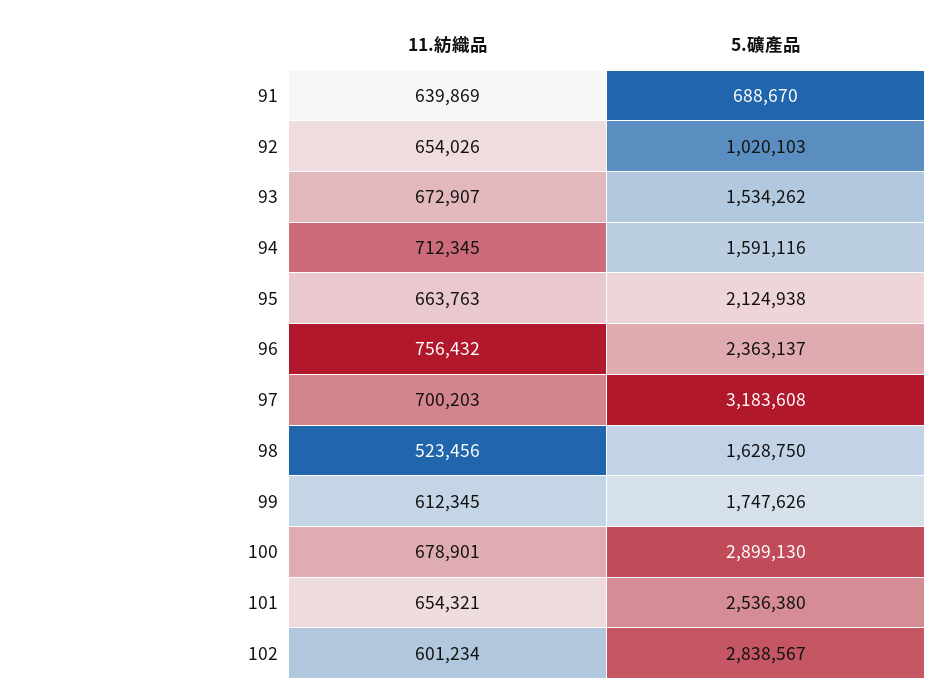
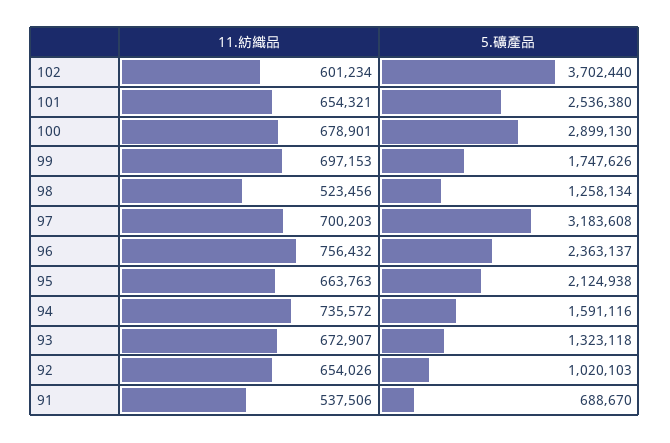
11.紡織品, 91: 639869 -> 537506
5.礦產品, 93: 1534262 -> 1323118
11.紡織品, 94: 712345 -> 735572
5.礦產品, 98: 1628750 -> 1258134
11.紡織品, 99: 612345 -> 697153
5.礦產品, 102: 2838567 -> 3702440

